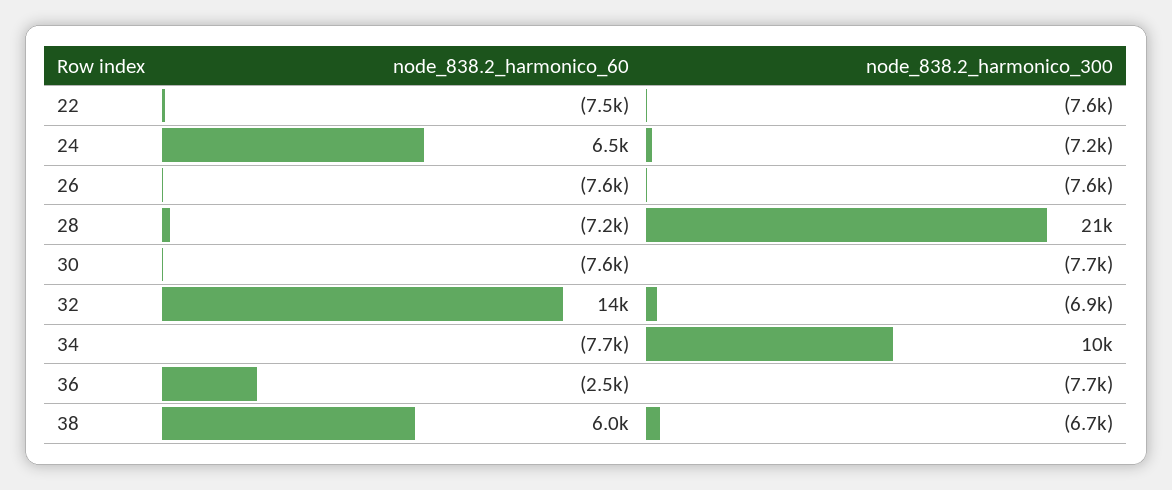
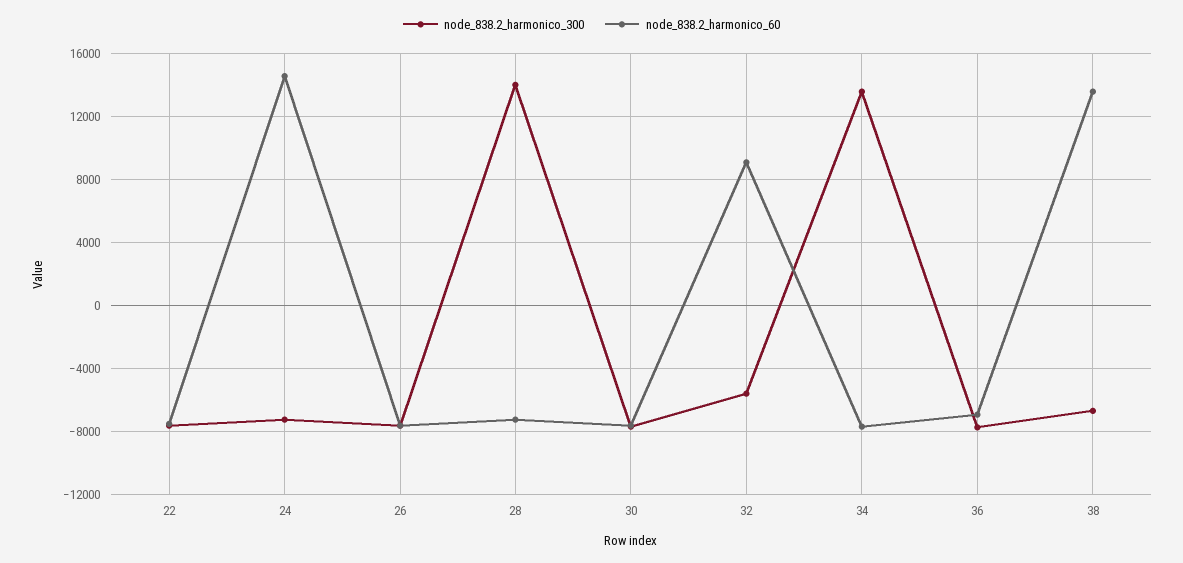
node_838.2_harmonico_60, 24: 6500 -> 14500
node_838.2_harmonico_300, 28: 21000 -> 14000
node_838.2_harmonico_60, 32: 14000 -> 9000
node_838.2_harmonico_300, 32: -6900 -> -5500
node_838.2_harmonico_300, 34: 10000 -> 13500
node_838.2_harmonico_60, 36: -2500 -> -7000
node_838.2_harmonico_60, 38: 6000 -> 13500

